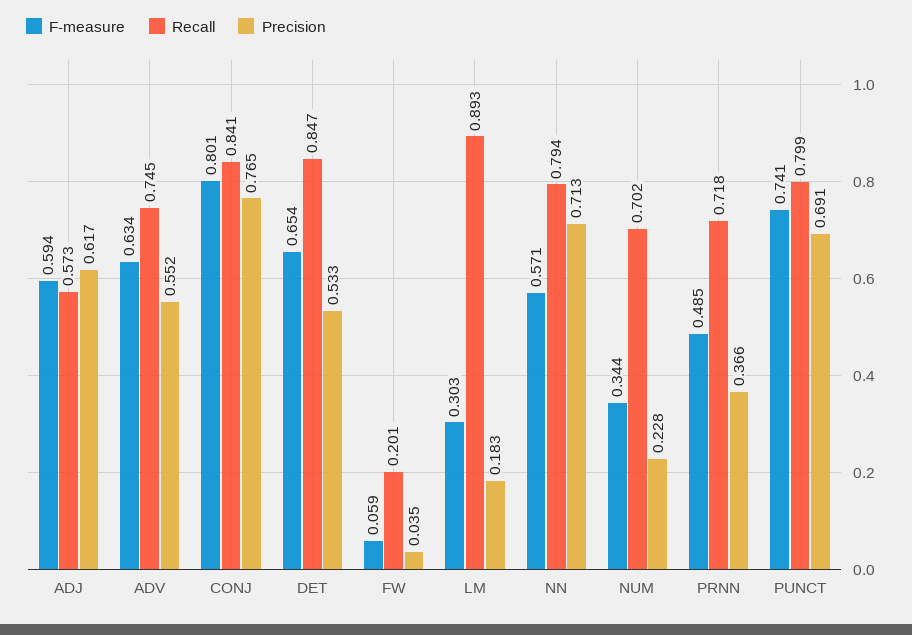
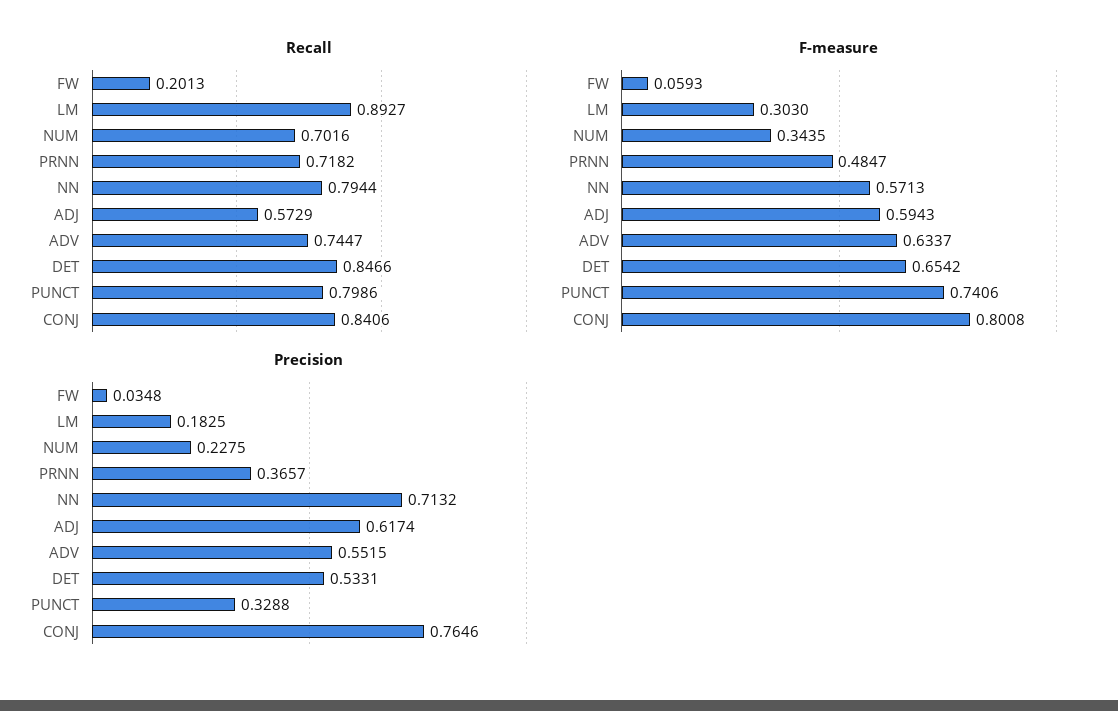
Precision, PUNCT: 0.691 -> 0.3288

